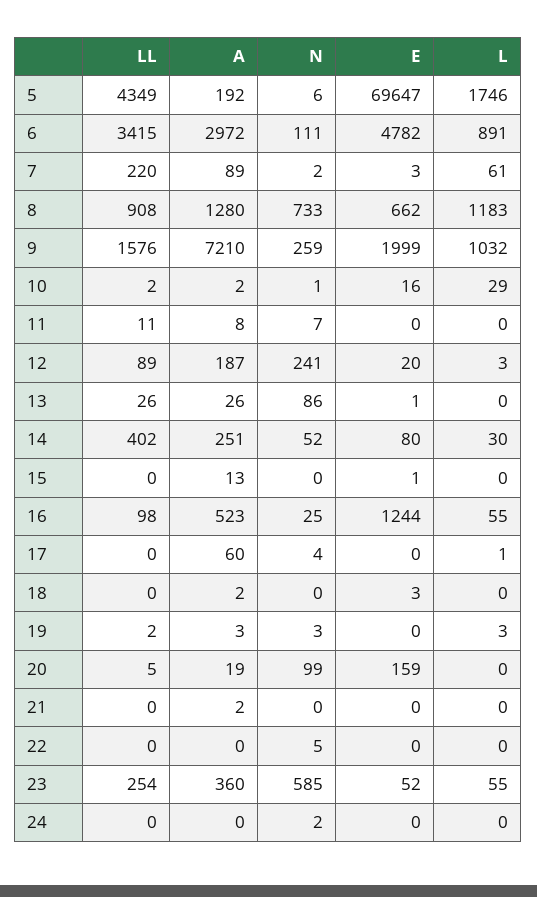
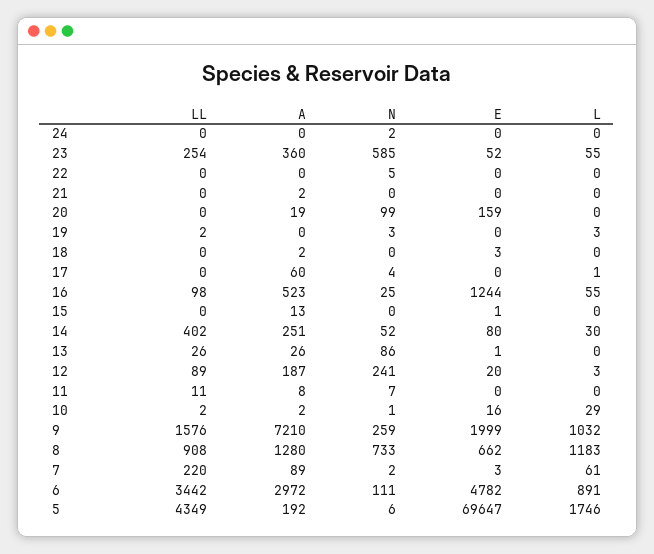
LL, 6: 3415 -> 3442
A, 19: 3 -> 0
LL, 20: 5 -> 0

